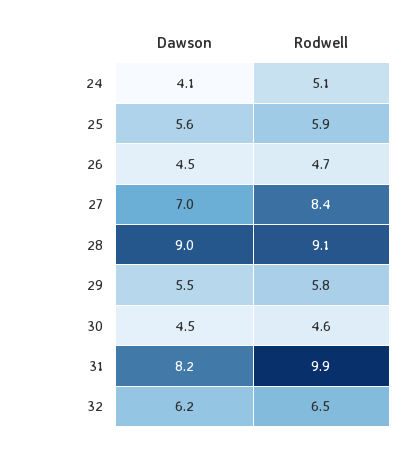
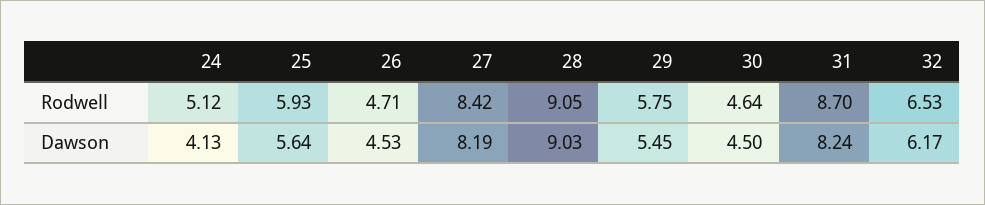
Dawson, 27: 7 -> 8.19
Rodwell, 31: 9.9 -> 8.7

